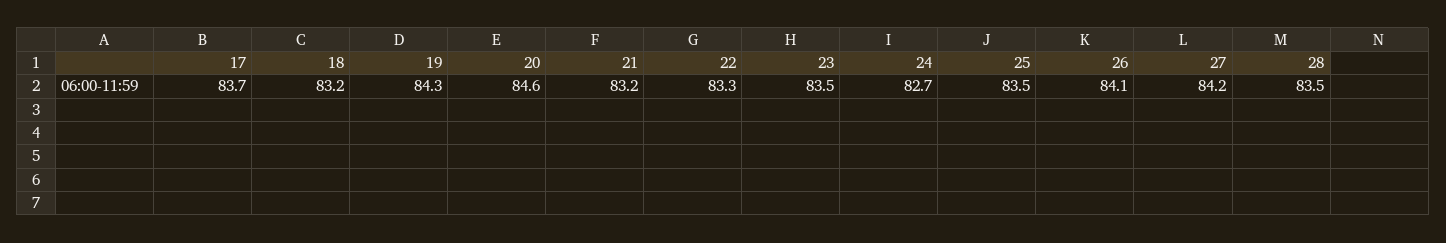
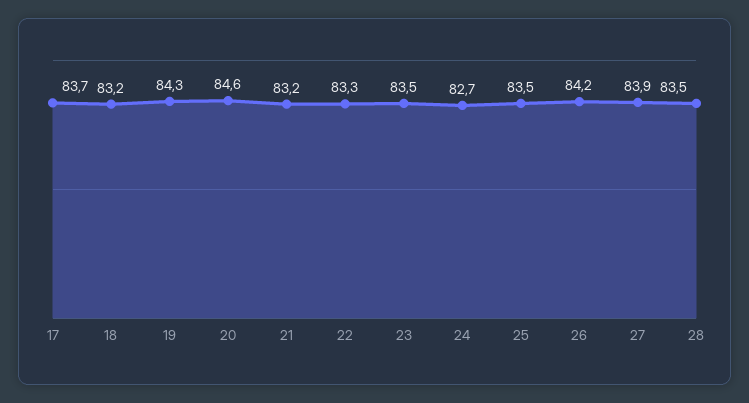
26: 84.1 -> 84.2
27: 84.2 -> 83.9

